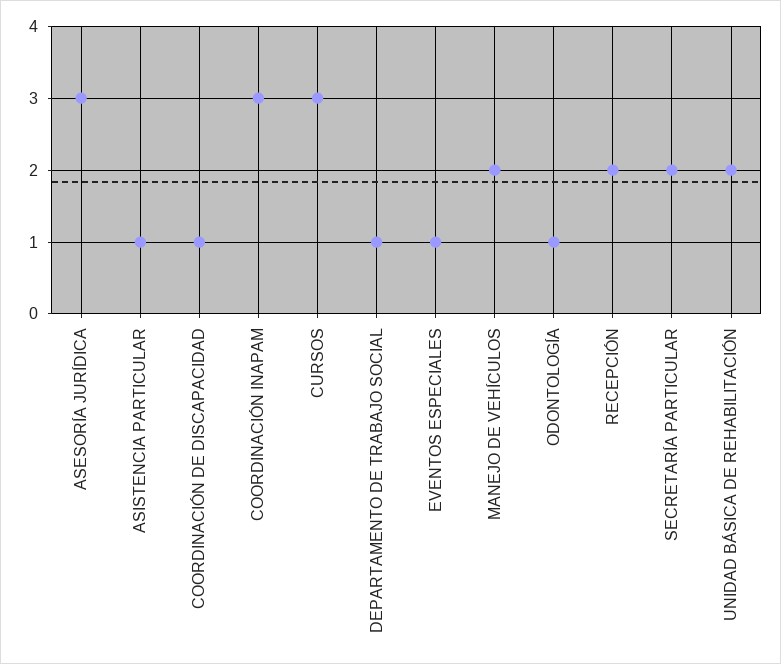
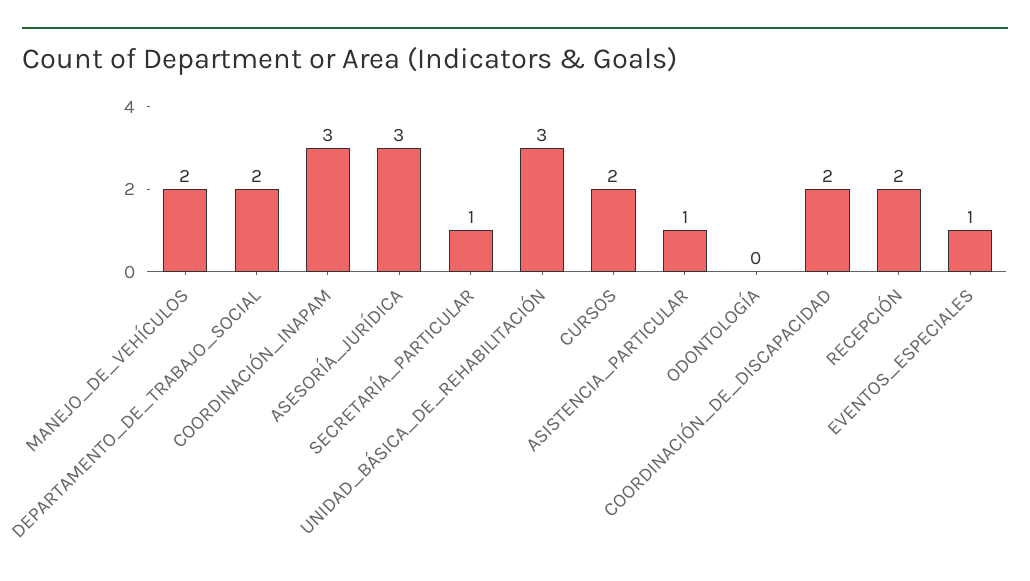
COORDINACIÓN DE DISCAPACIDAD: 1 -> 2
CURSOS: 3 -> 2
DEPARTAMENTO DE TRABAJO SOCIAL: 1 -> 2
ODONTOLOGÍA: 1 -> 0
SECRETARÍA PARTICULAR: 2 -> 1
UNIDAD BÁSICA DE REHABILITACIÓN: 2 -> 3

